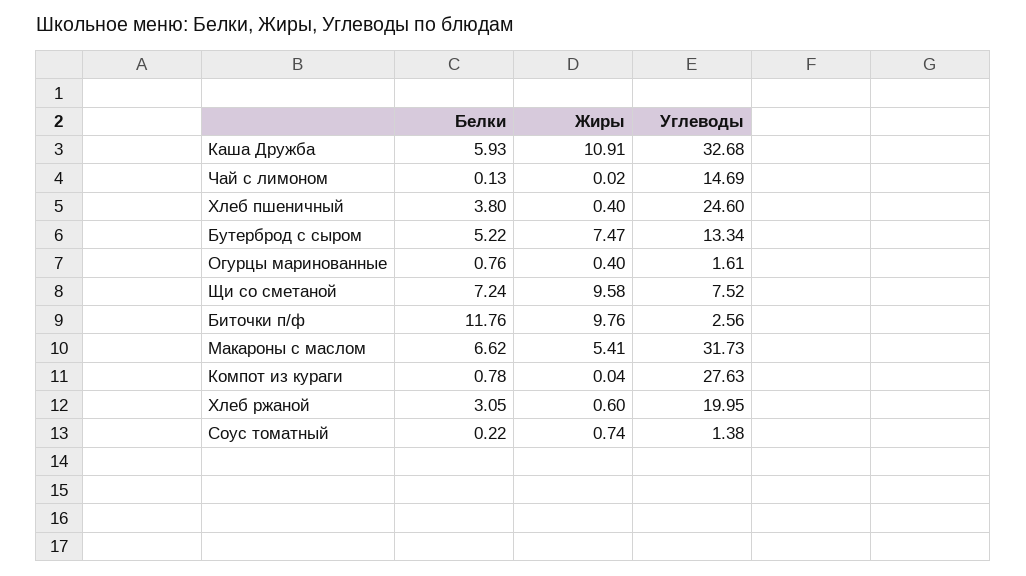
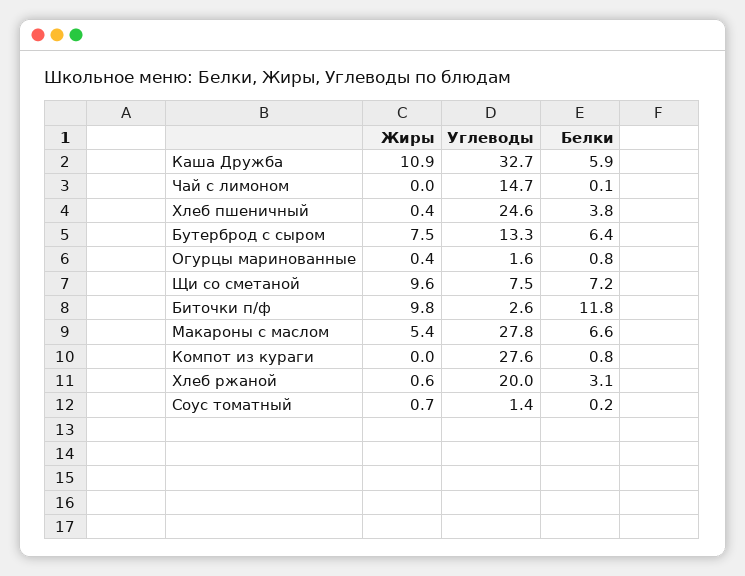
Белки, Бутерброд с сыром: 5.22 -> 6.4
Углеводы, Макароны с маслом: 31.73 -> 27.8

